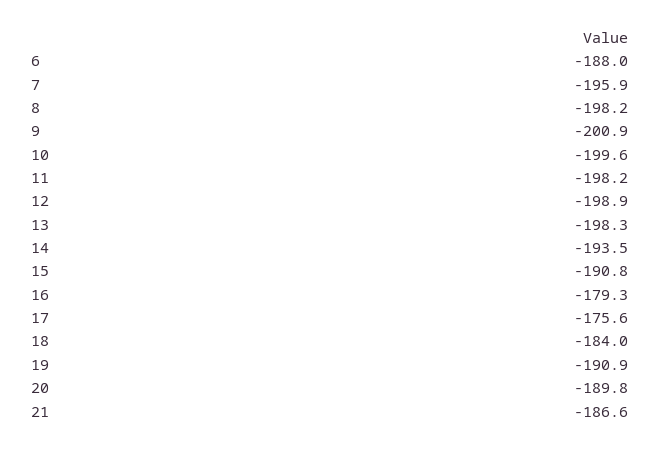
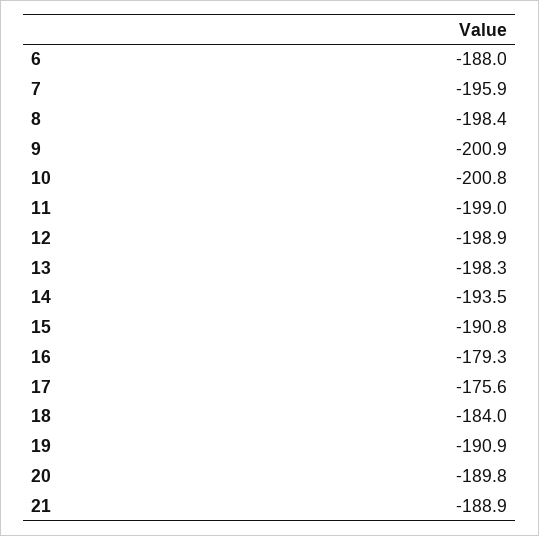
8: -198.2 -> -198.4
10: -199.6 -> -200.8
11: -198.2 -> -199
21: -186.6 -> -188.9

